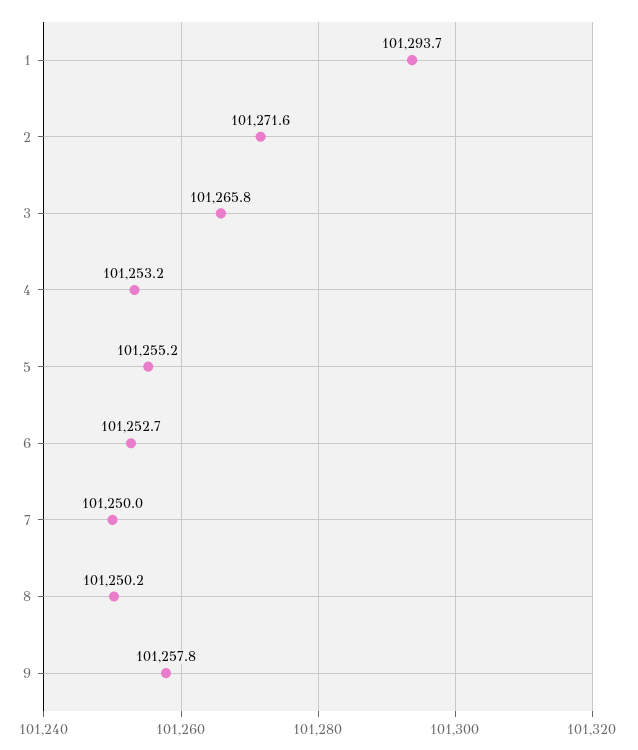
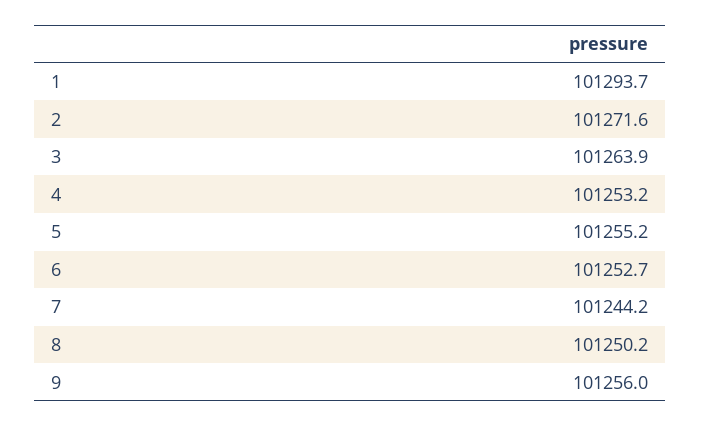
3: 101265.8 -> 101263.9
7: 101250 -> 101244.2
9: 101257.8 -> 101256

